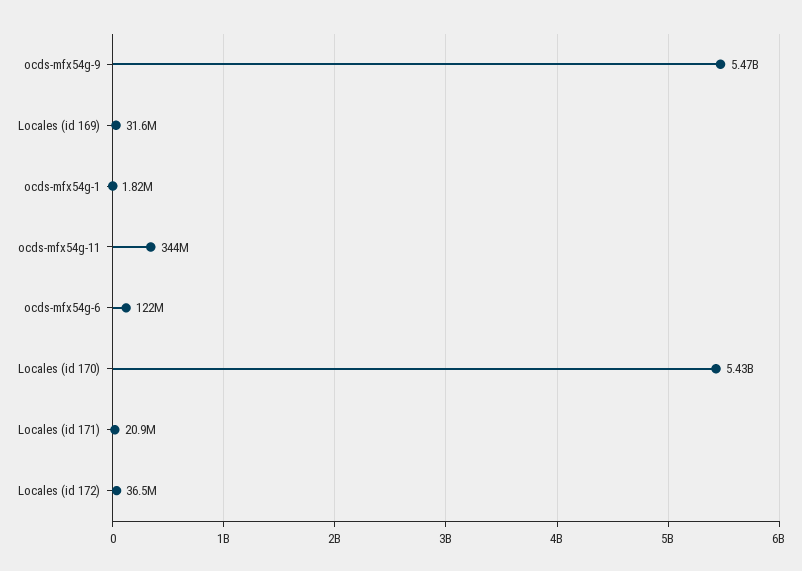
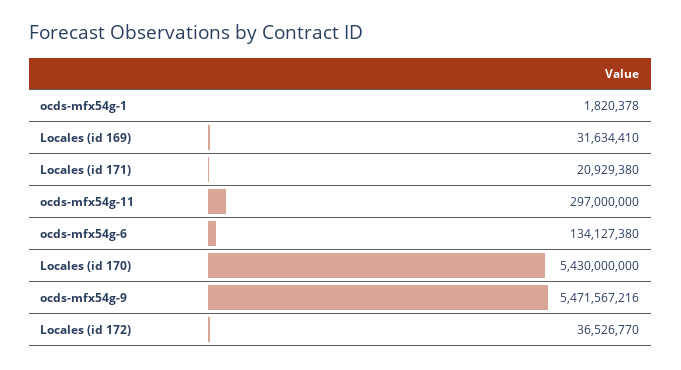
ocds-mfx54g-11: 344000000 -> 297000000
ocds-mfx54g-6: 122000000 -> 134127380

